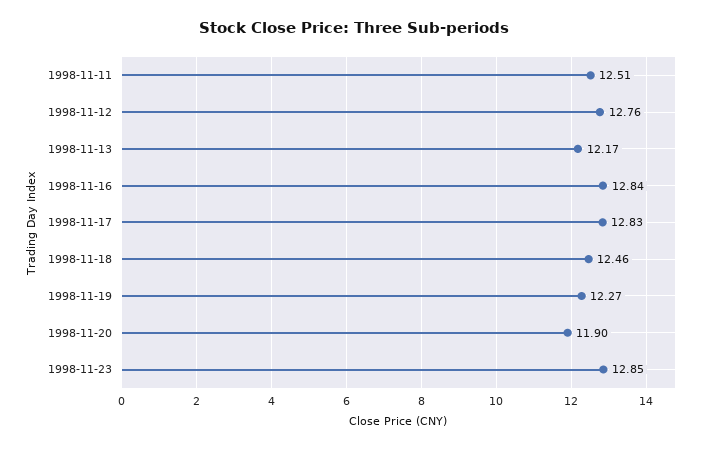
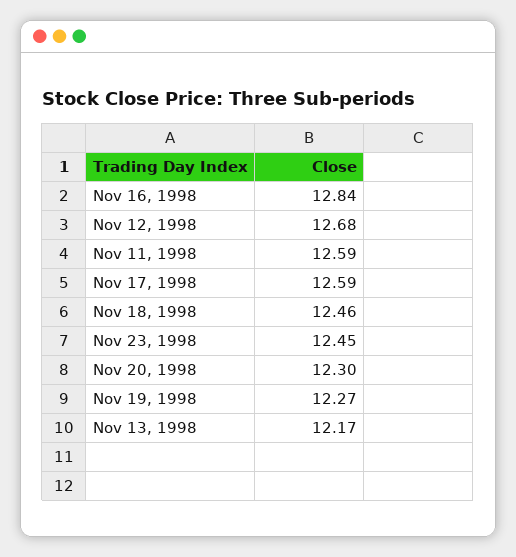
1998-11-11: 12.51 -> 12.59
1998-11-12: 12.76 -> 12.68
1998-11-17: 12.83 -> 12.59
1998-11-20: 11.9 -> 12.3
1998-11-23: 12.85 -> 12.45

